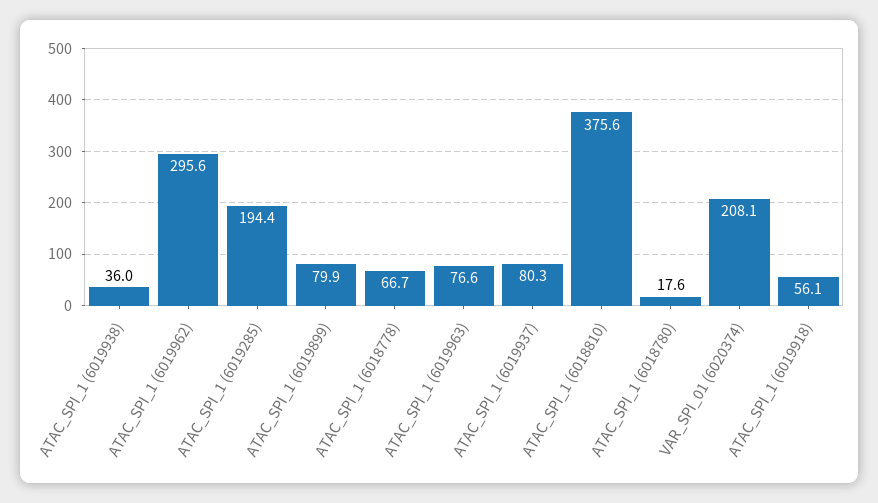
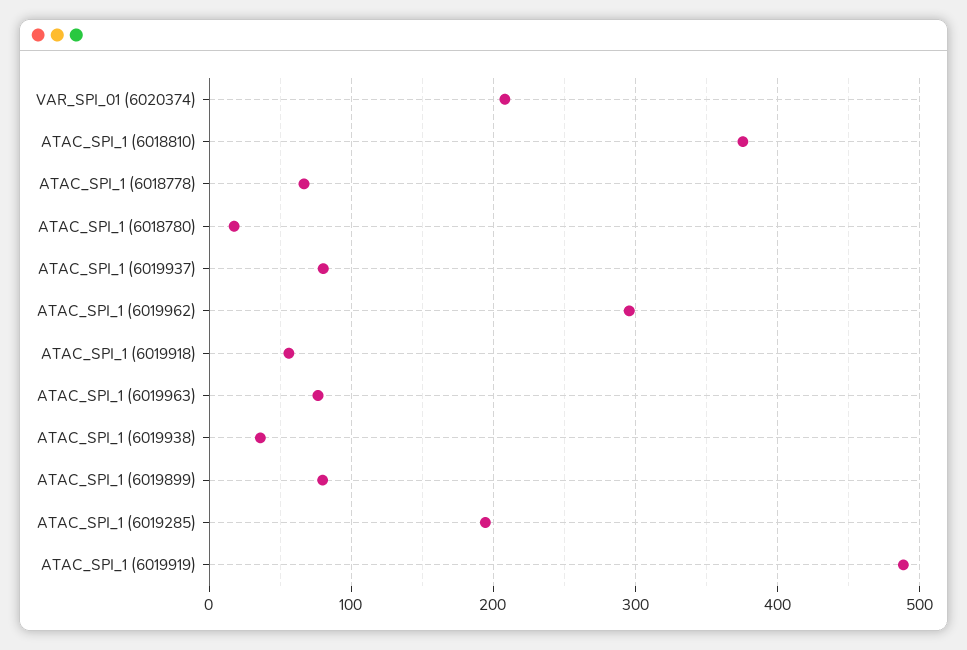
ATAC_SPI_1 (6019919): none -> 490

